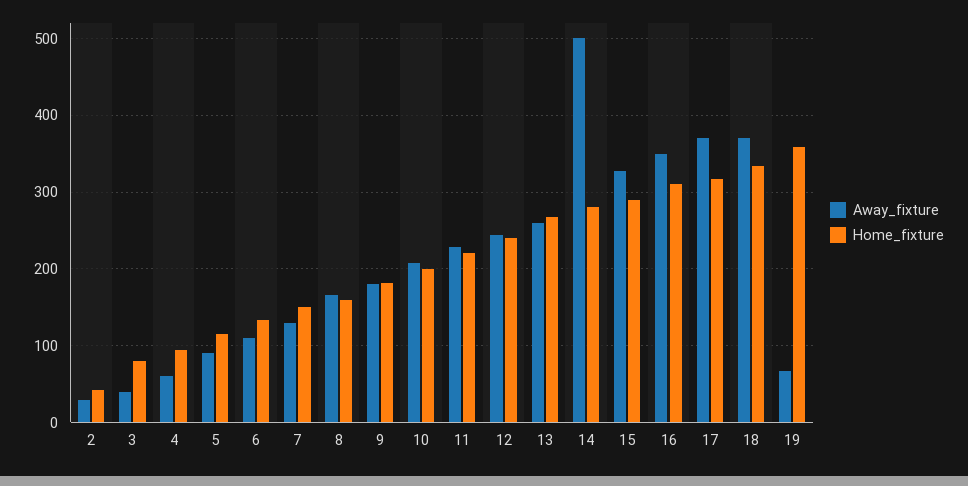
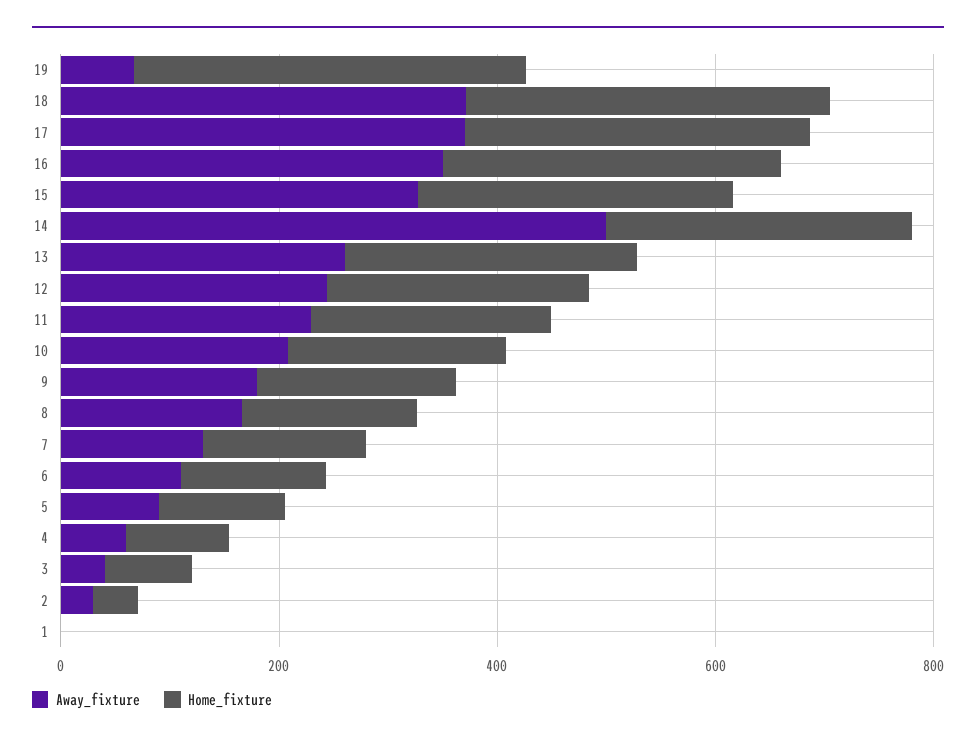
Away_fixture, 1: none -> 0
Home_fixture, 1: none -> 0

